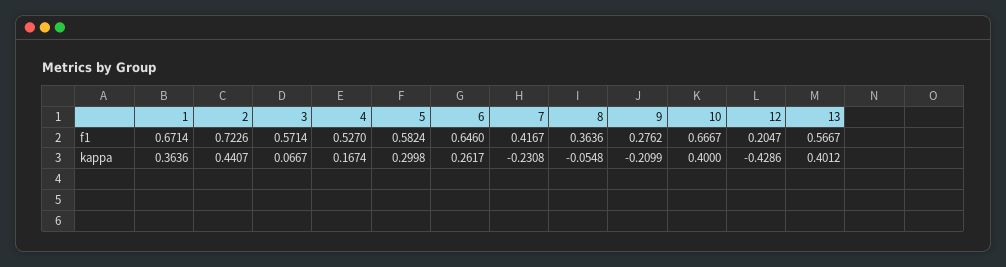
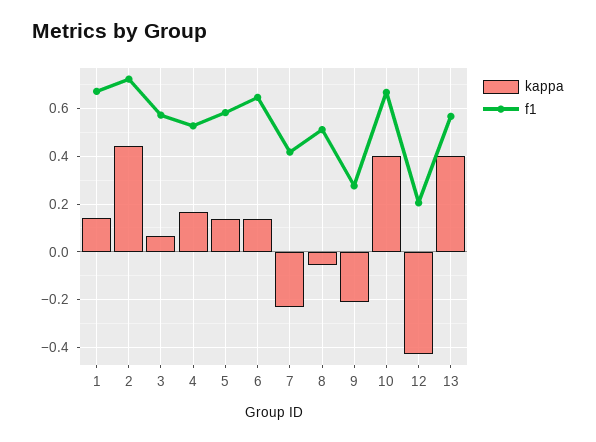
f1, 8: 0.3636 -> 0.5
kappa, 1: 0.3636 -> 0.15
kappa, 5: 0.2998 -> 0.15
kappa, 6: 0.2617 -> 0.15

